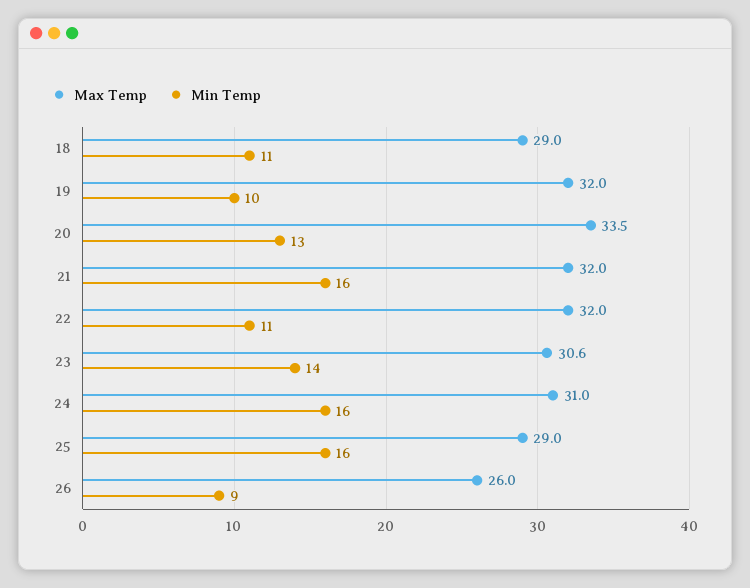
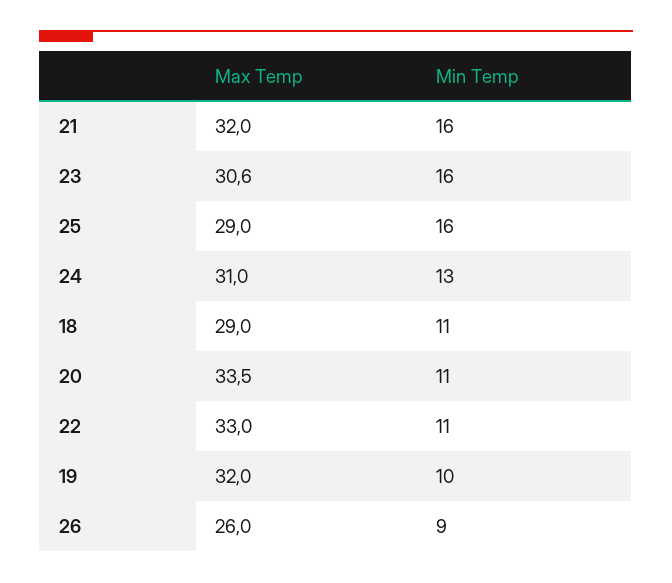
Min Temp, 20: 13 -> 11
Max Temp, 22: 32 -> 33
Min Temp, 23: 14 -> 16
Min Temp, 24: 16 -> 13

